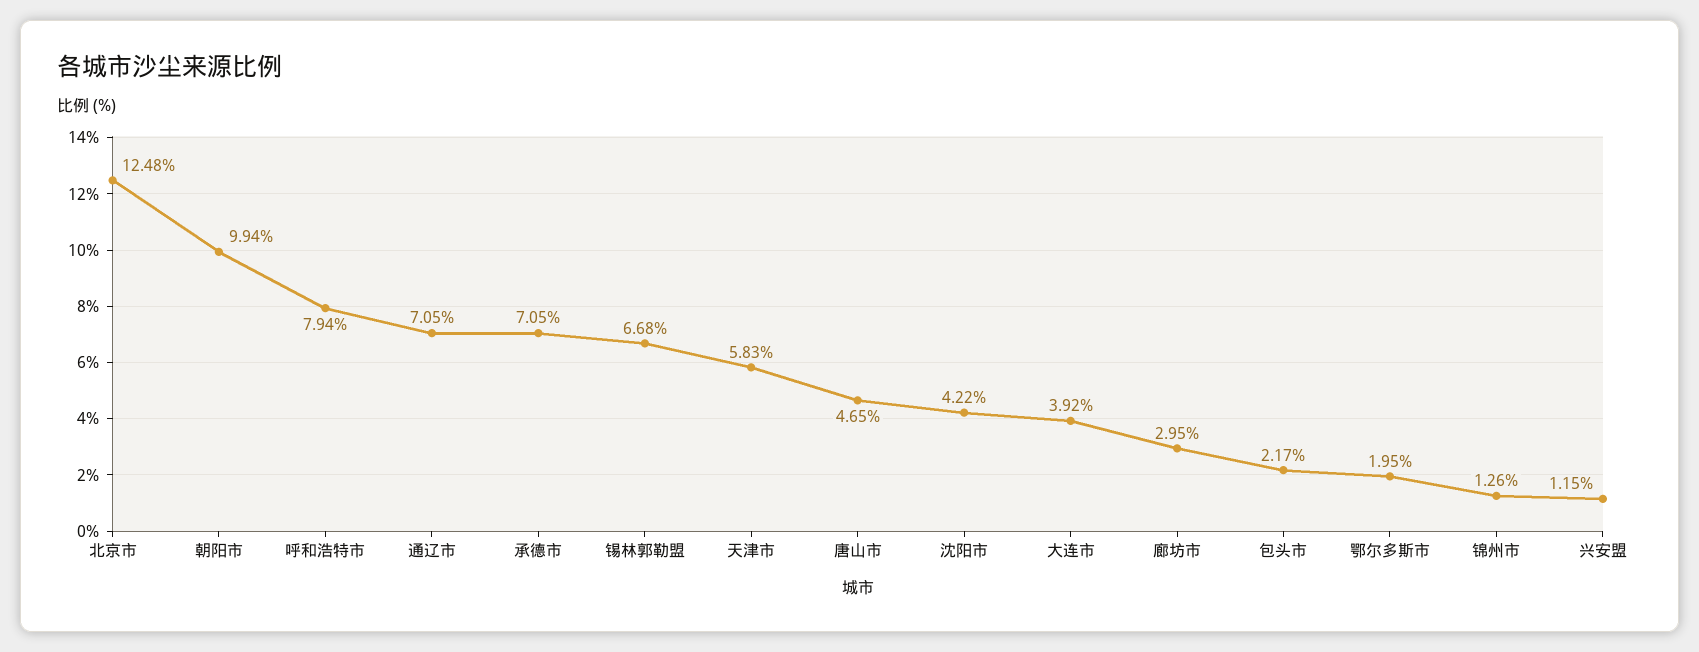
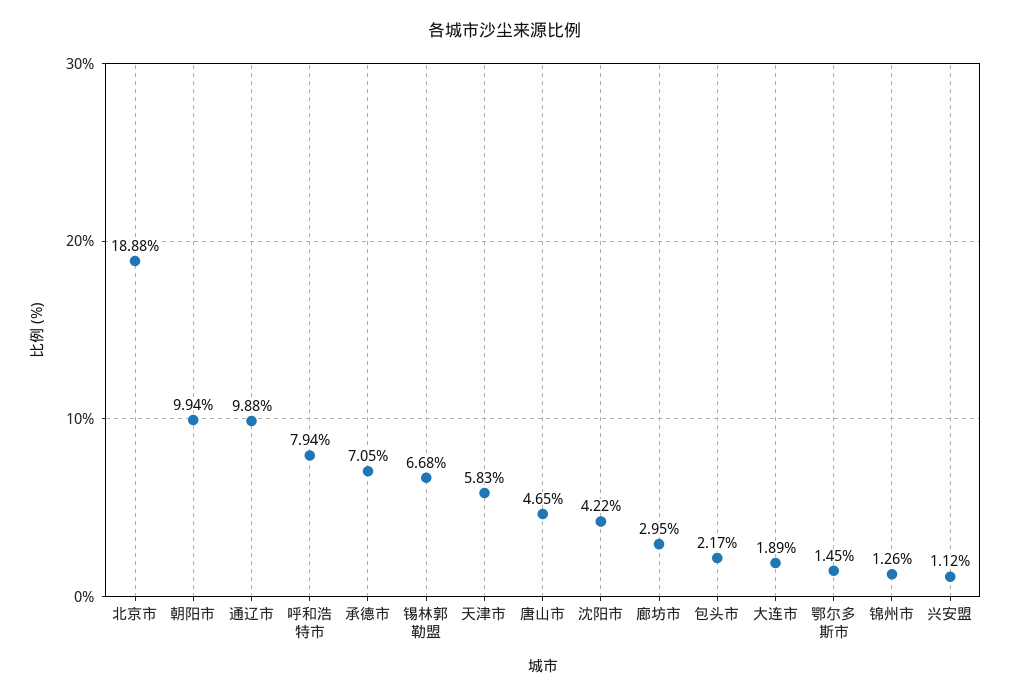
北京市: 12.48 -> 18.88
通辽市: 7.05 -> 9.88
大连市: 3.92 -> 1.89
鄂尔多斯市: 1.95 -> 1.45
兴安盟: 1.15 -> 1.12

